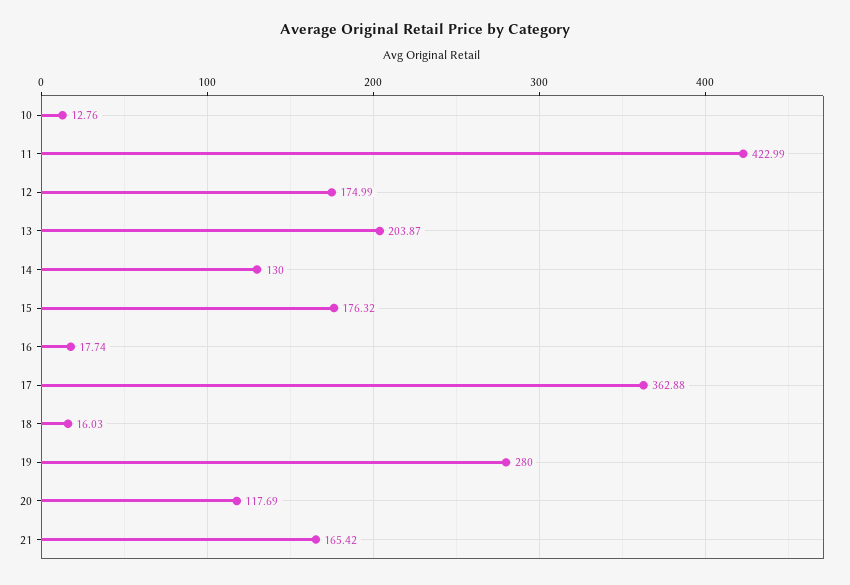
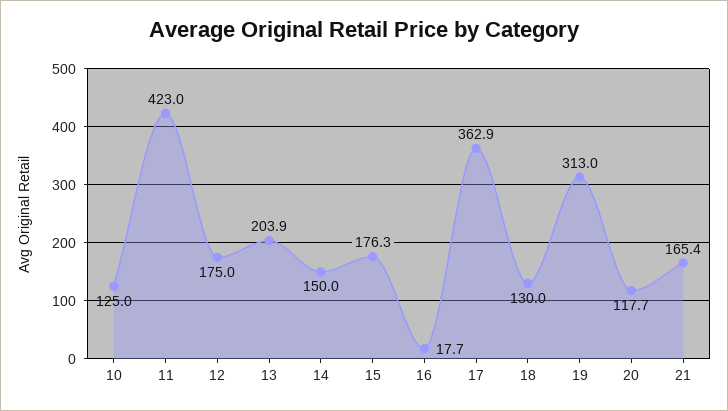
10: 12.76 -> 125
14: 130 -> 150
18: 16.03 -> 130
19: 280 -> 313

